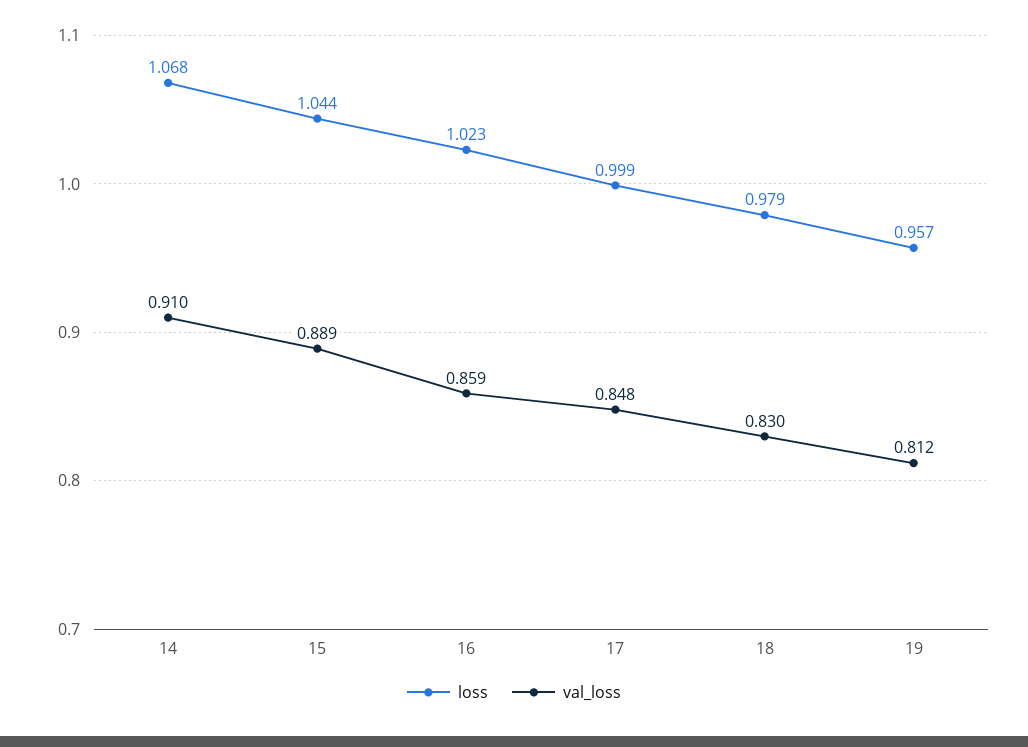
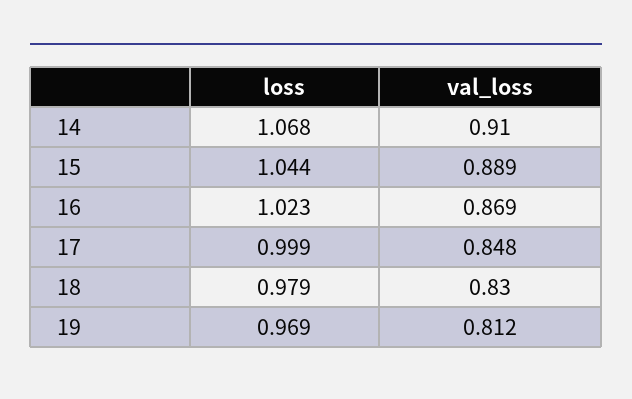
val_loss, 16: 0.859 -> 0.869
loss, 19: 0.957 -> 0.969

